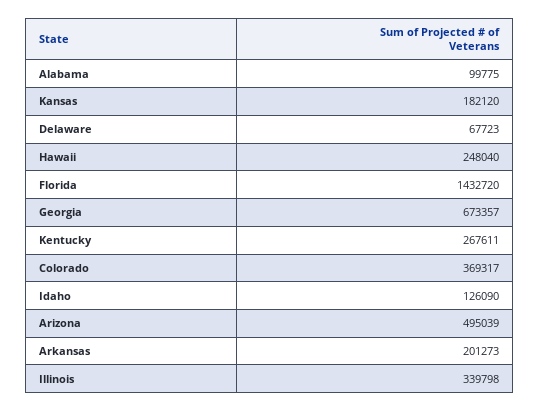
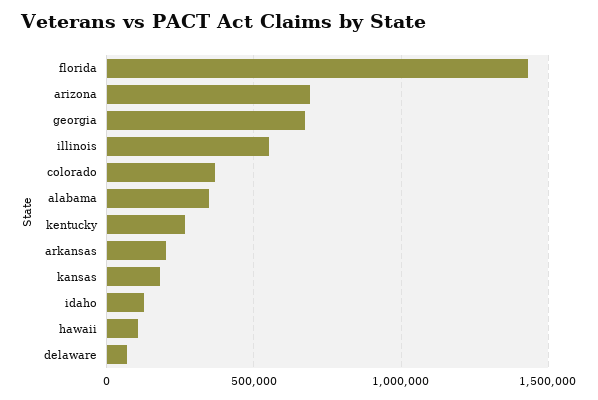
Alabama: 99775 -> 350000
Hawaii: 248040 -> 100000
Arizona: 495039 -> 700000
Illinois: 339798 -> 550000

